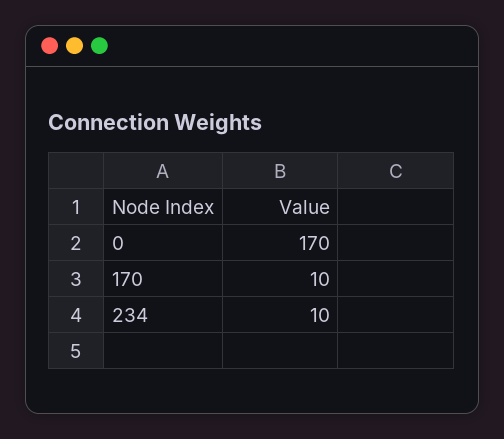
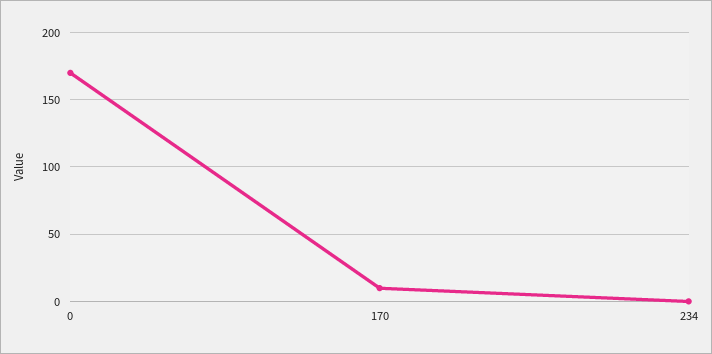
234: 10 -> 0

